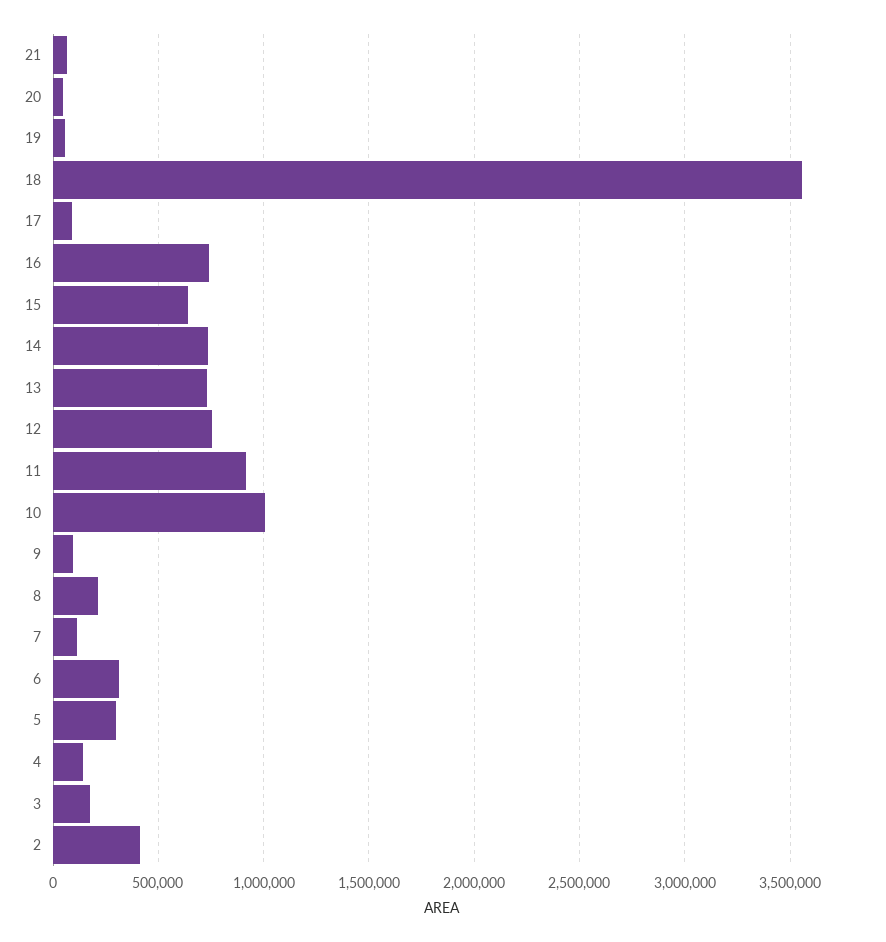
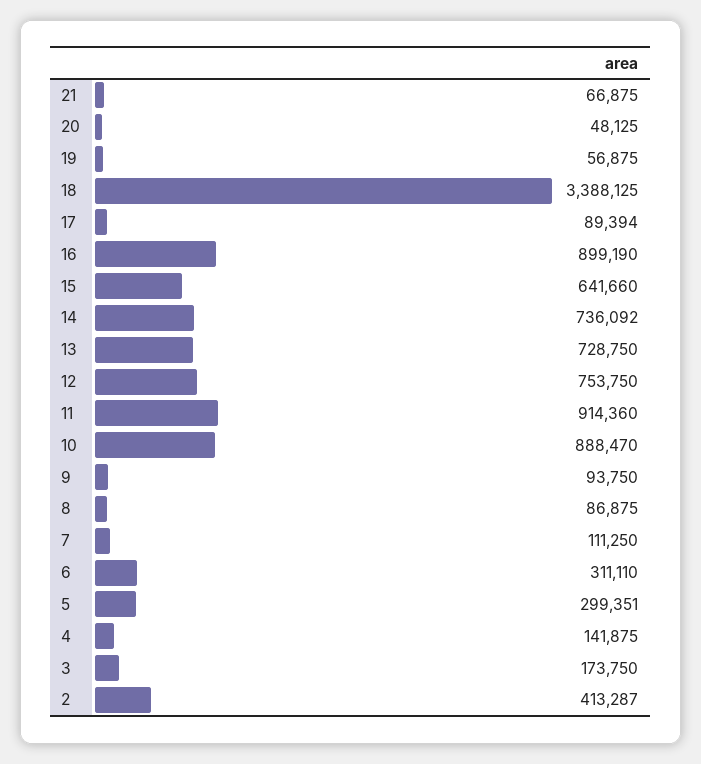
18: 3550000 -> 3388125
16: 750000 -> 899190
10: 1000000 -> 888470
8: 200000 -> 86875

